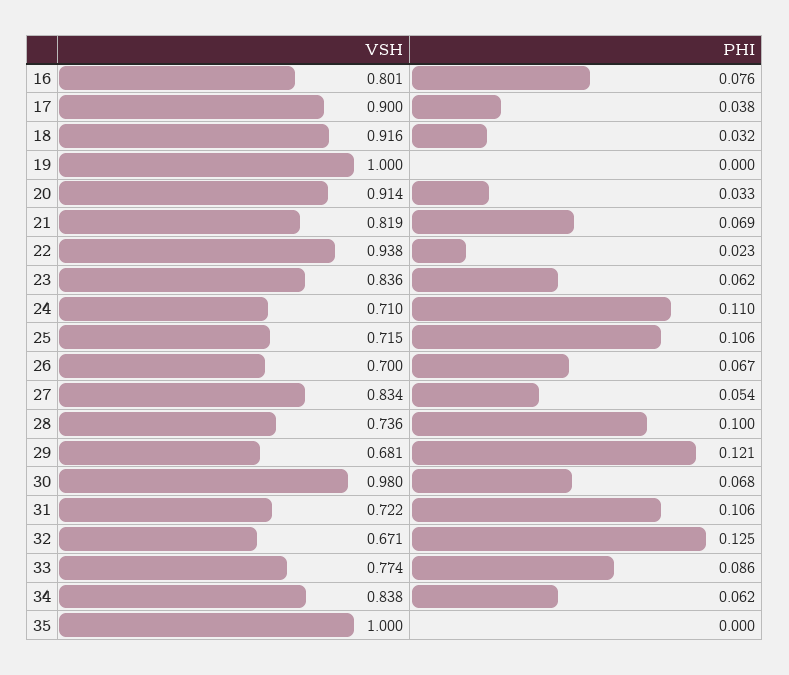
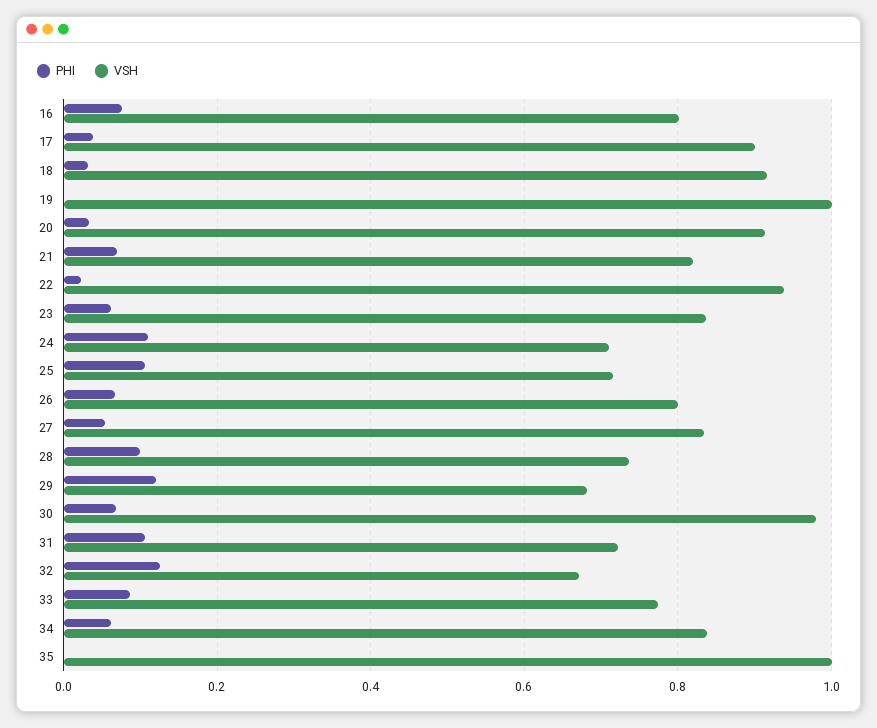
VSH, 26: 0.7 -> 0.8

